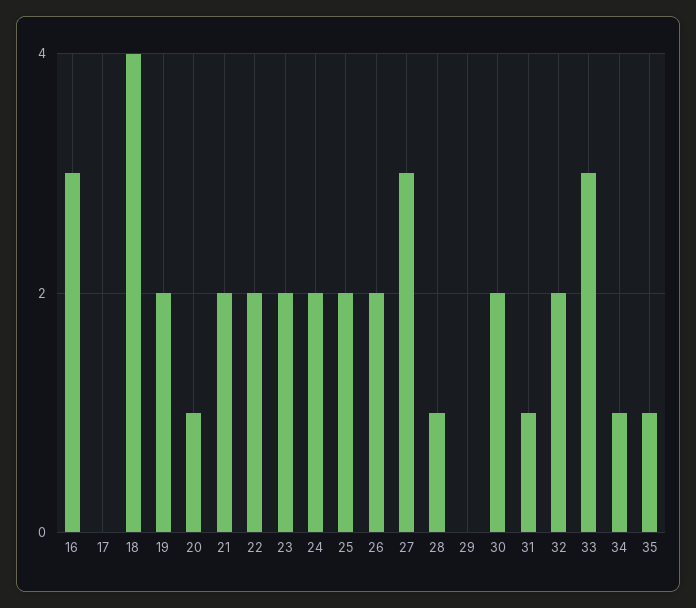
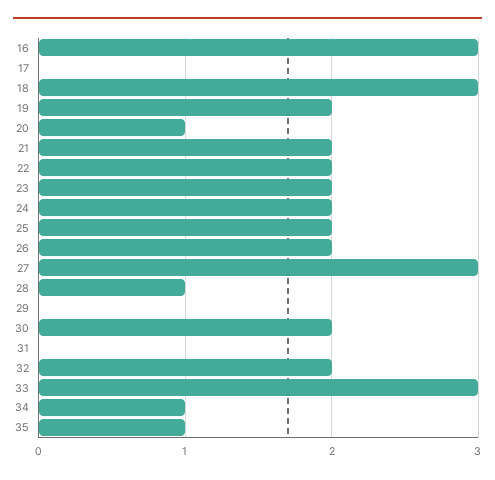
18: 4 -> 3
31: 1 -> 0

